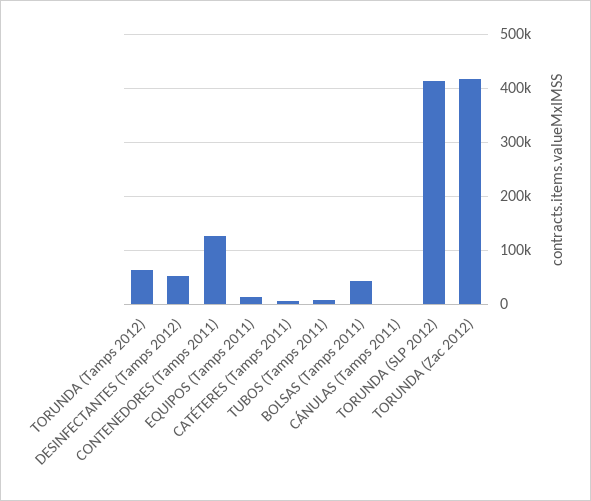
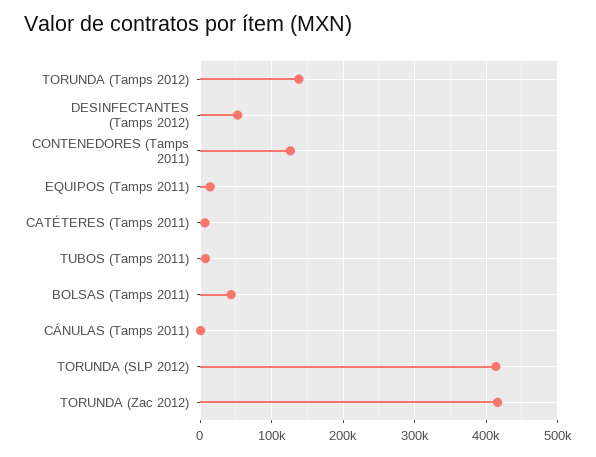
TORUNDA (Tamps 2012): 60000 -> 140000

